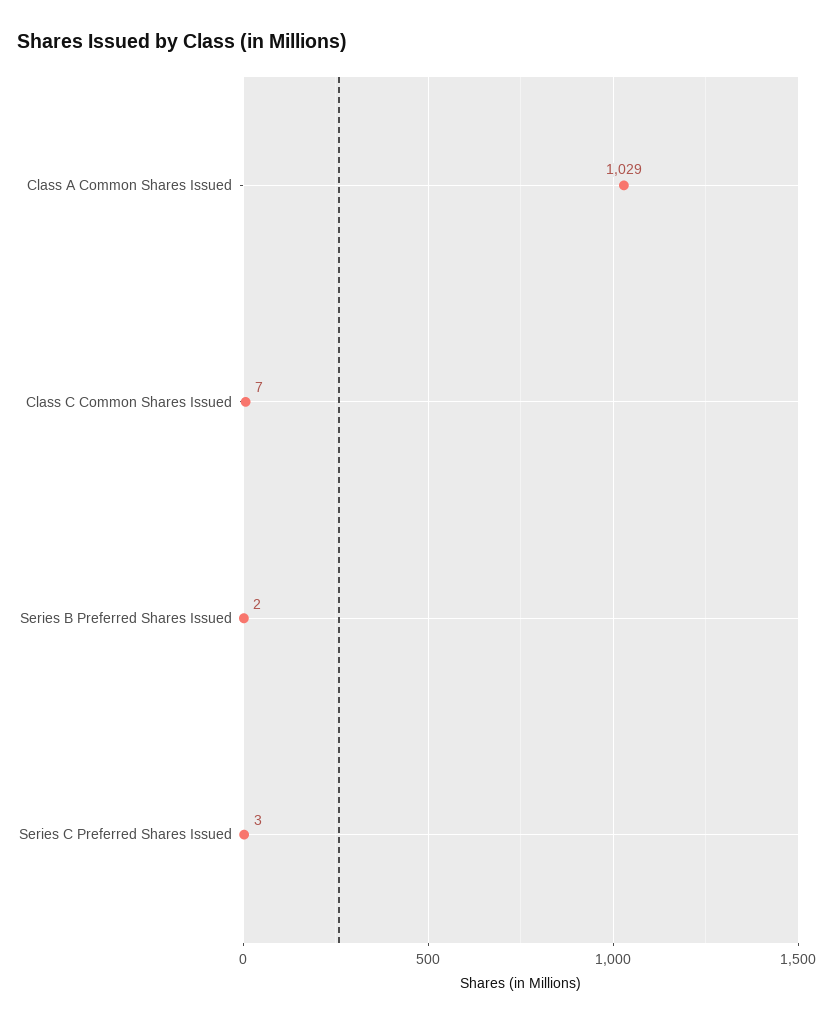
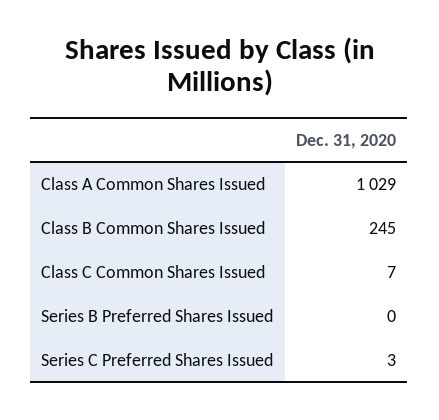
Series B Preferred Shares Issued: 2 -> 0
Class B Common Shares Issued: none -> 245

